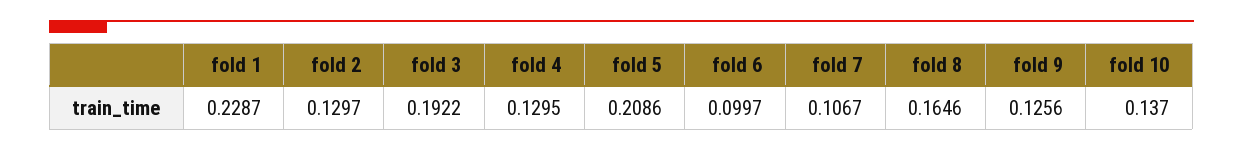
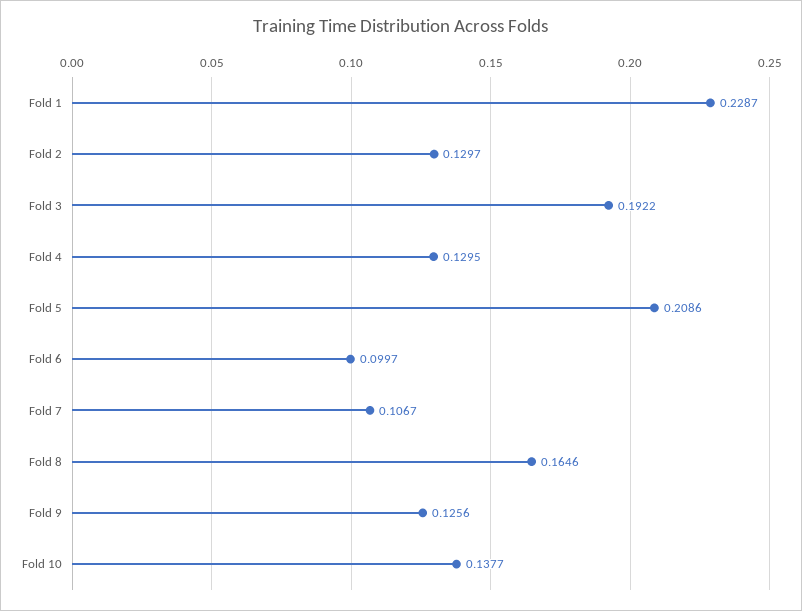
fold 10: 0.137 -> 0.1377

